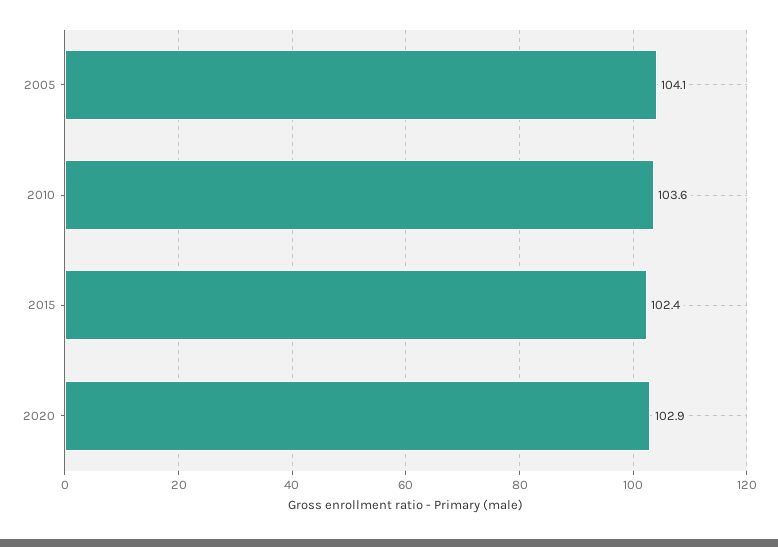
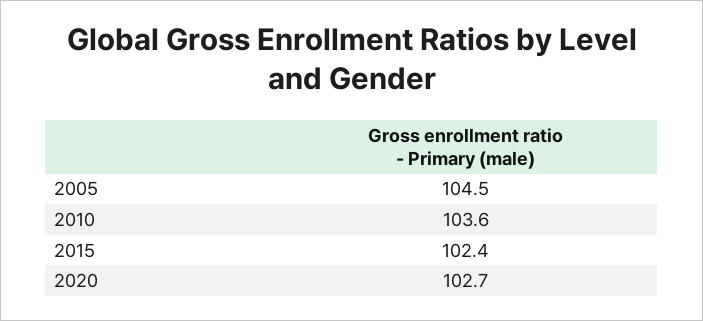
2005: 104.1 -> 104.5
2020: 102.9 -> 102.7

